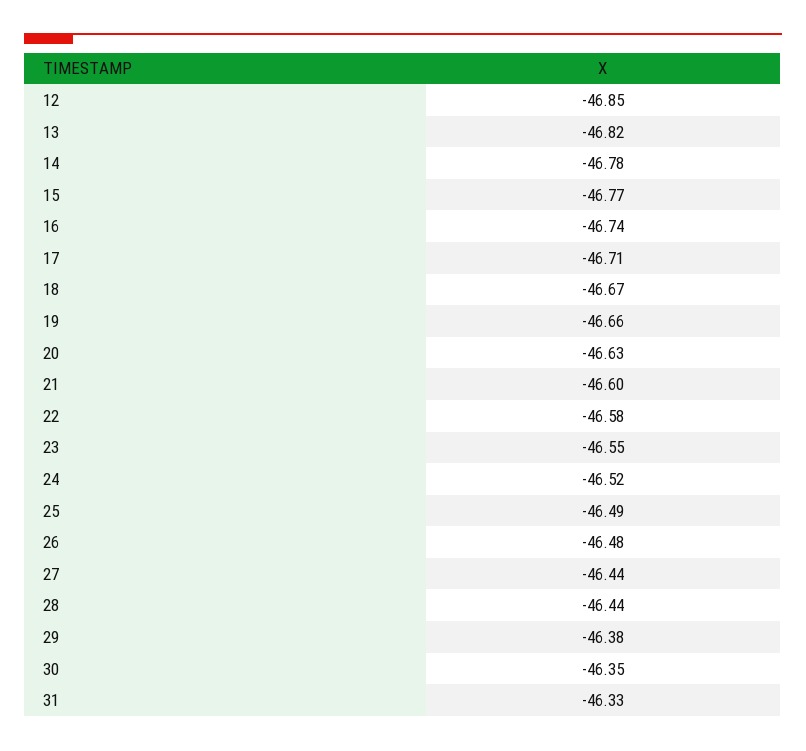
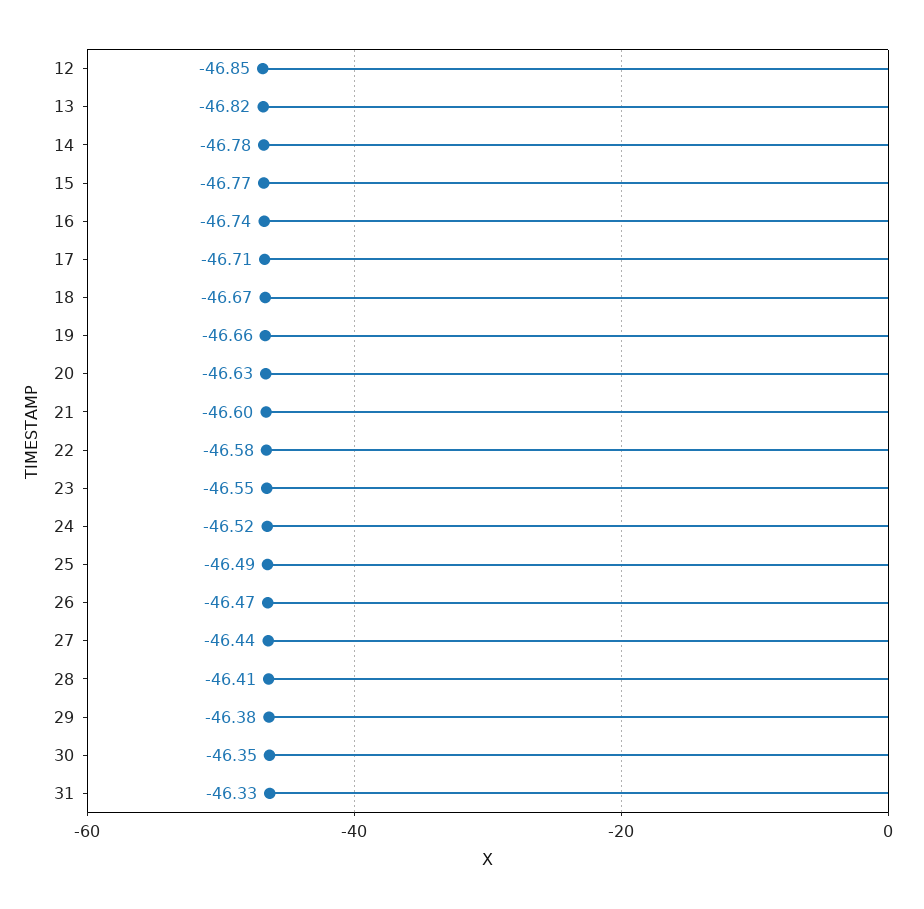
26: -46.48 -> -46.47
28: -46.44 -> -46.41

